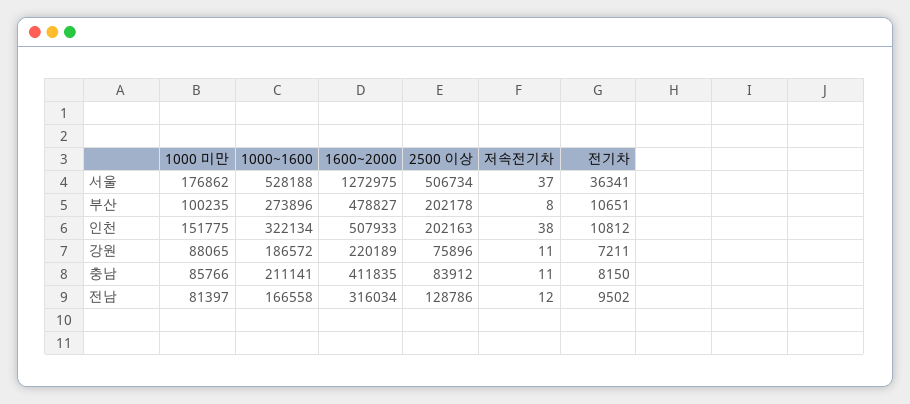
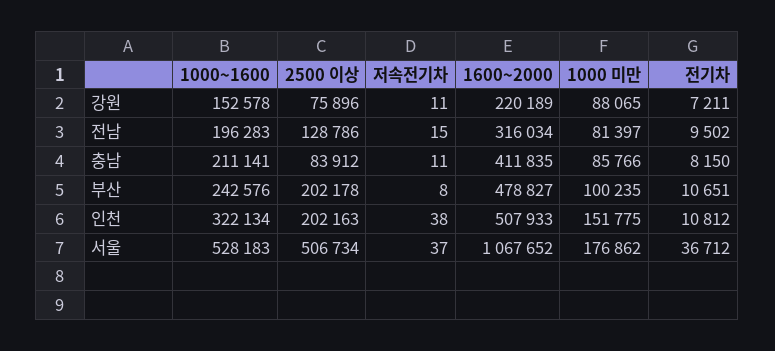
1000~1600, 서울: 528188 -> 528183
1600~2000, 서울: 1272975 -> 1067652
전기차, 서울: 36341 -> 36712
1000~1600, 부산: 273896 -> 242576
1000~1600, 강원: 186572 -> 152578
1000~1600, 전남: 166558 -> 196283
저속전기차, 전남: 12 -> 15

